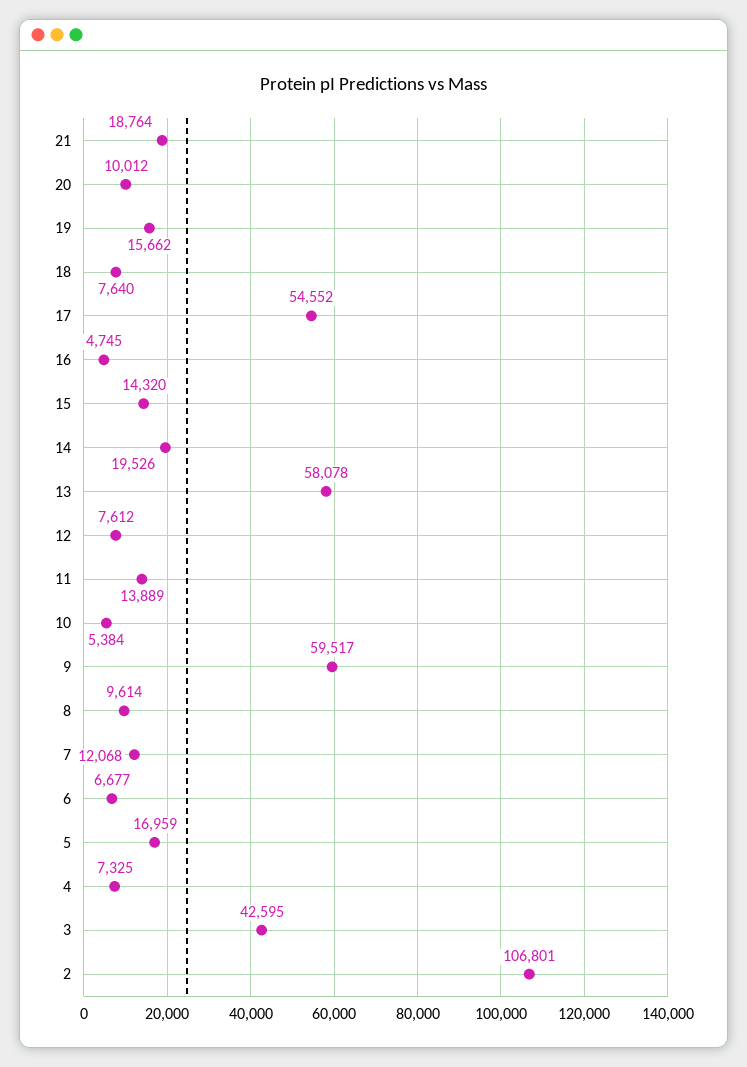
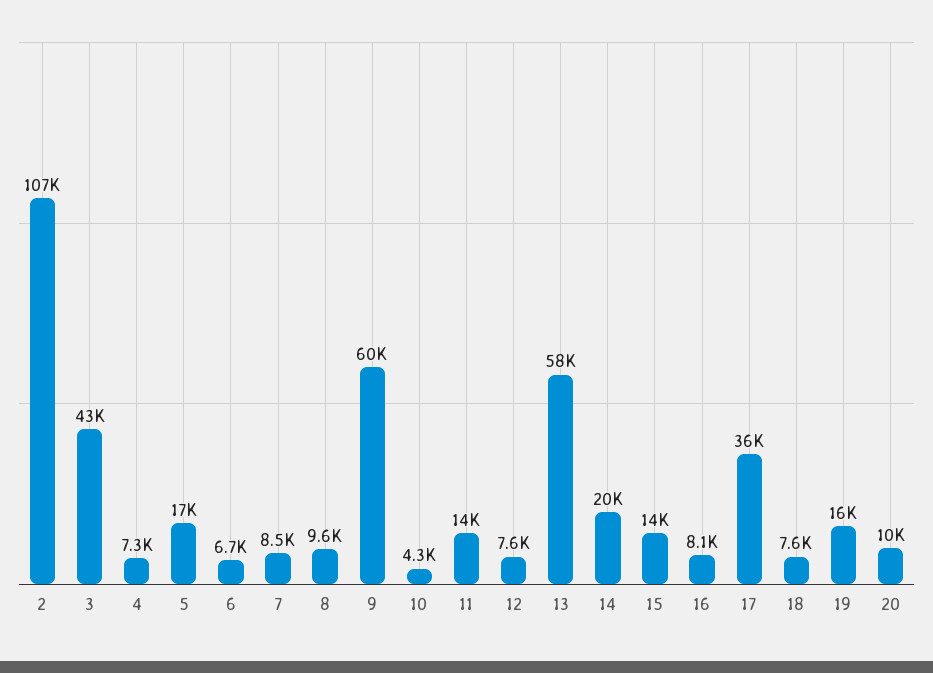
21: 18764 -> none
17: 54552 -> 36000
16: 4745 -> 8100
10: 5384 -> 4300
7: 12068 -> 8500

